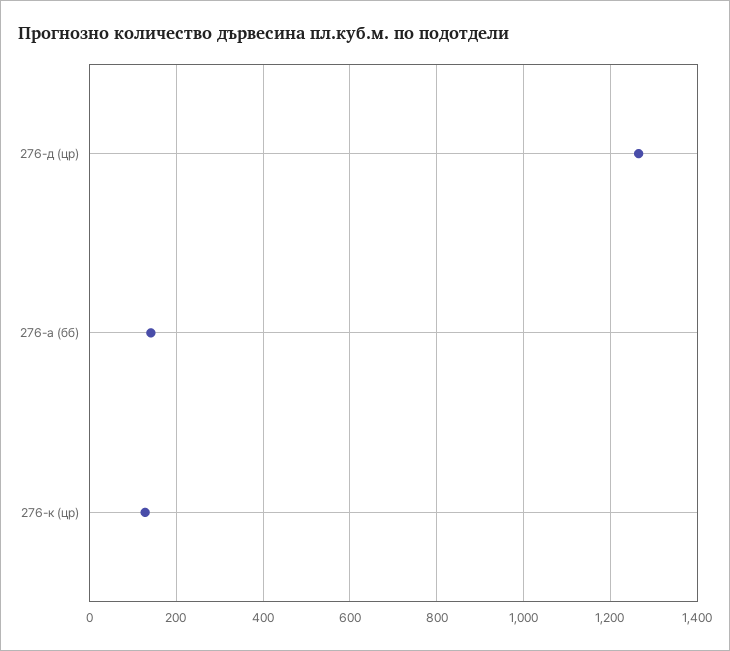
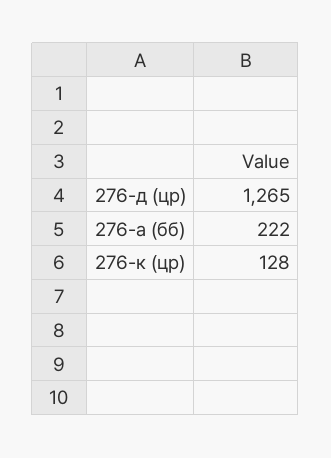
276-а (бб): 140 -> 222

